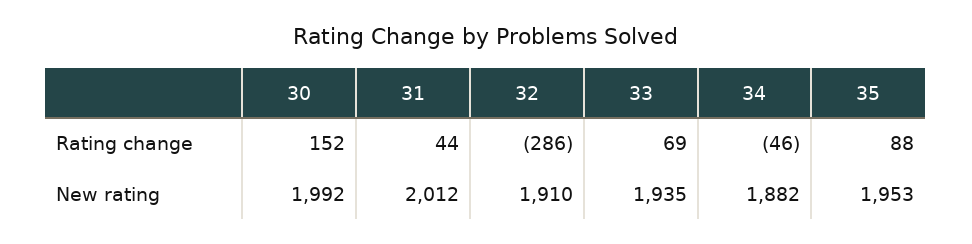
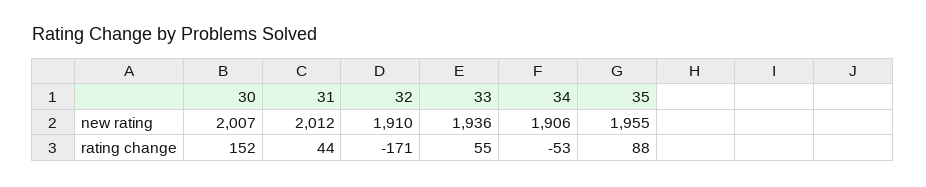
32, Rating change: -286 -> -171
33, Rating change: 69 -> 55
34, Rating change: -46 -> -53
30, New rating: 1992 -> 2007
33, New rating: 1935 -> 1936
34, New rating: 1882 -> 1906
35, New rating: 1953 -> 1955

